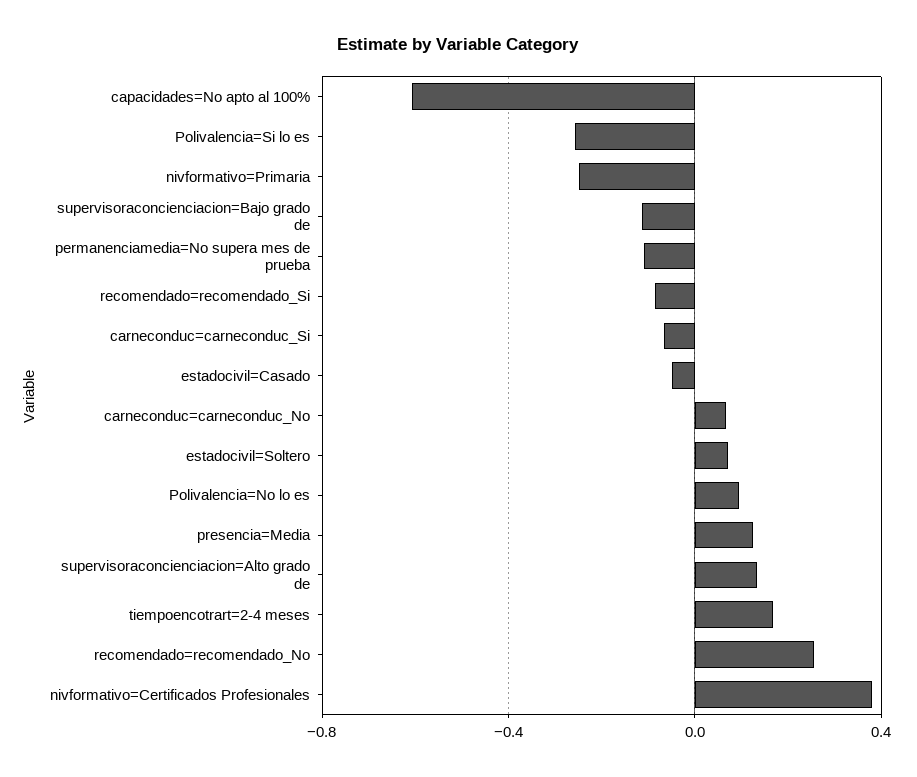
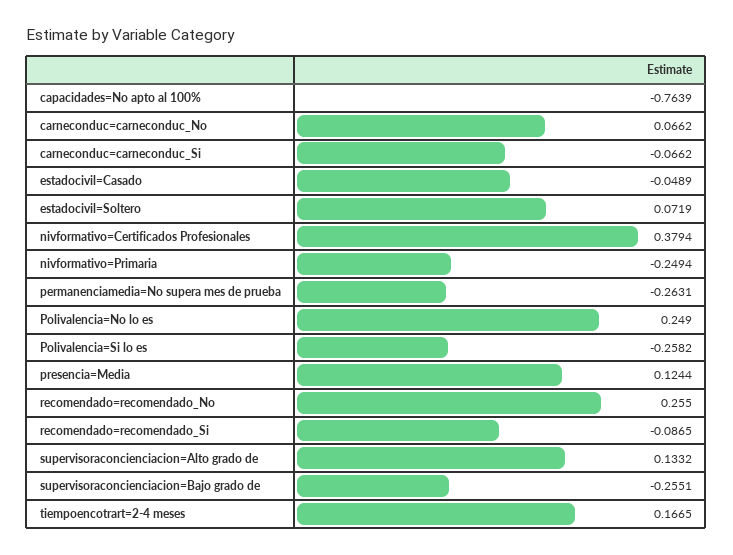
capacidades=No apto al 100%: -0.6 -> -0.7639
supervisoraconcienciacion=Bajo grado de: -0.1 -> -0.2551
permanenciamedia=No supera mes de prueba: -0.1 -> -0.2631
Polivalencia=No lo es: 0.1 -> 0.249

